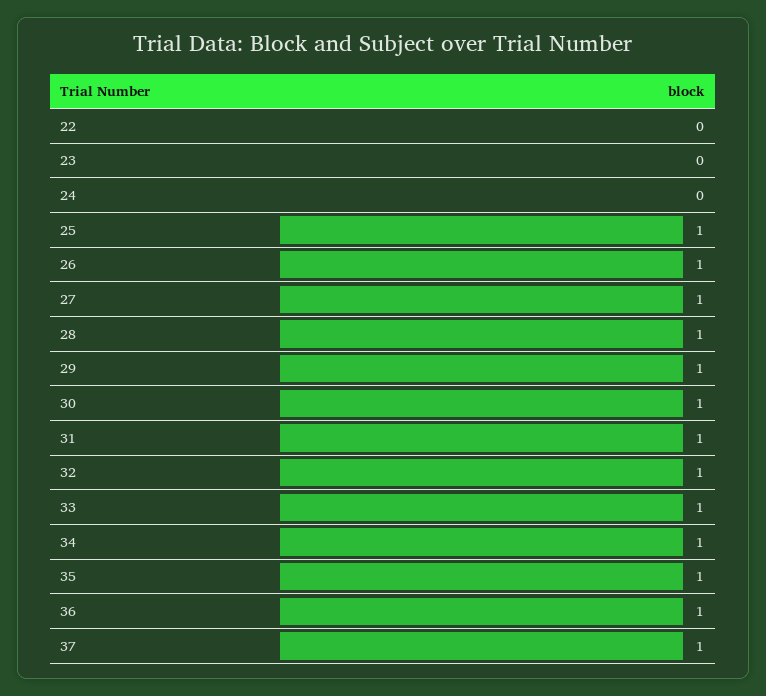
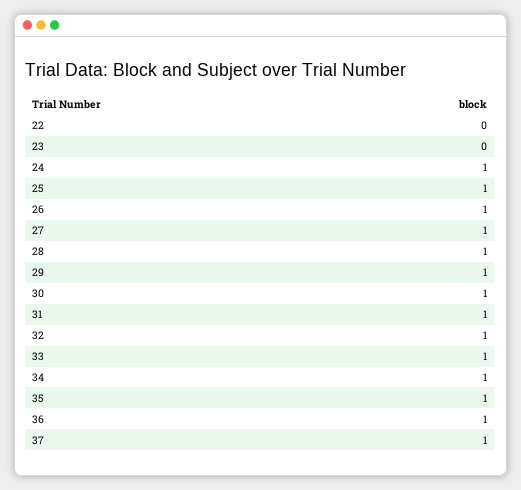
24: 0 -> 1

